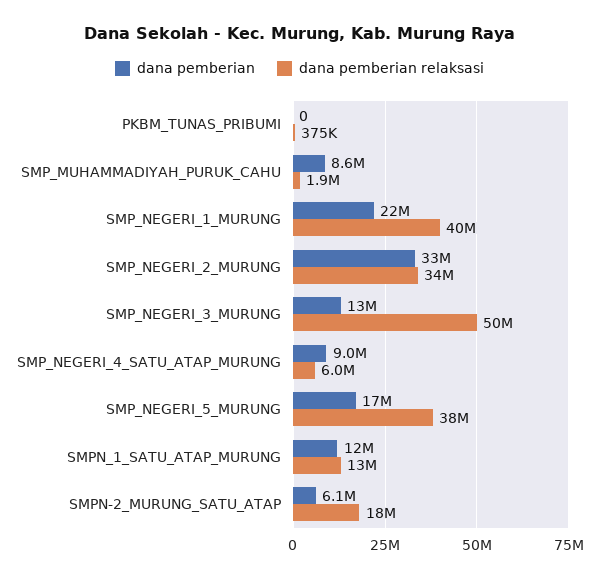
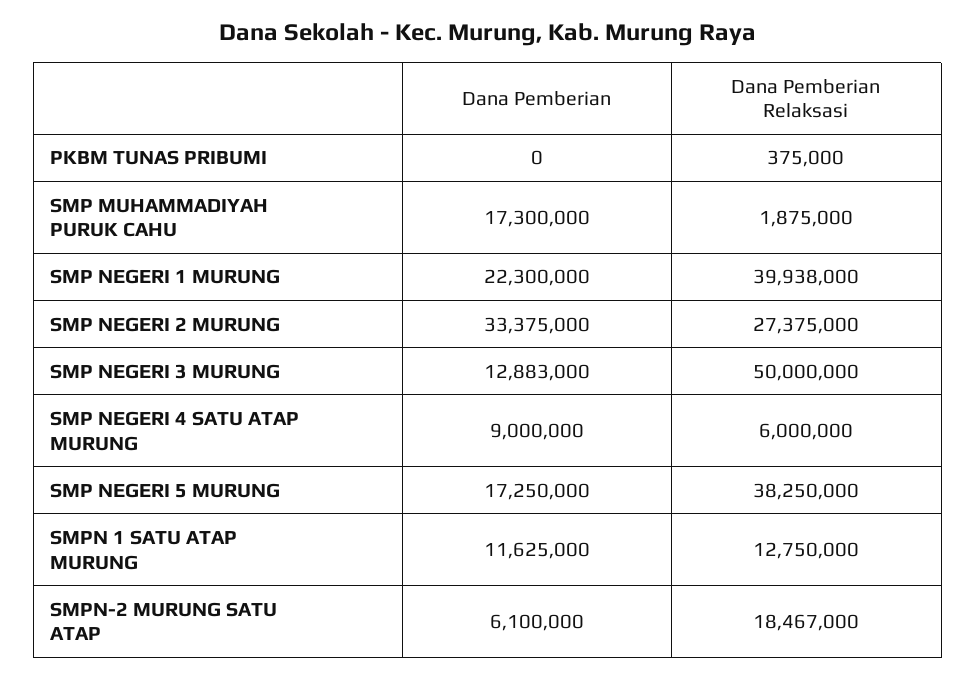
dana pemberian, SMP_MUHAMMADIYAH_PURUK_CAHU: 8600000 -> 17300000
dana pemberian relaksasi, SMP_NEGERI_2_MURUNG: 34000000 -> 27375000

